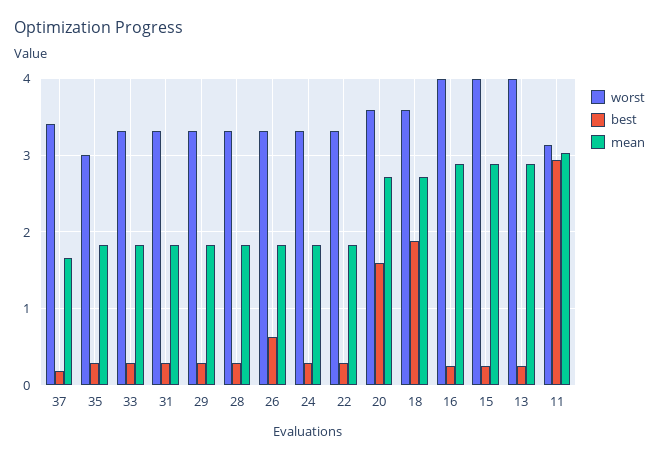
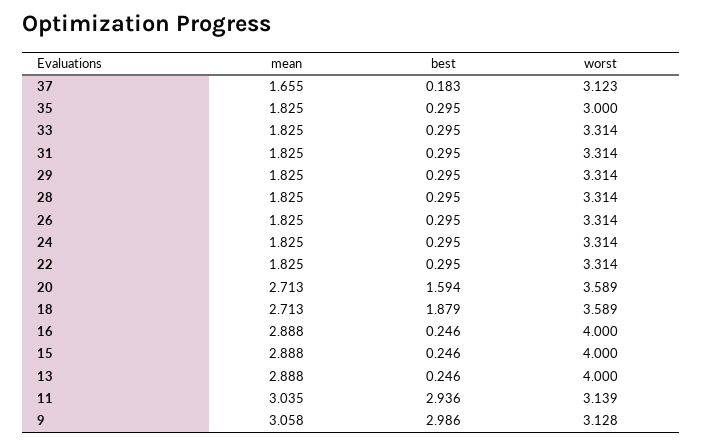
worst, 37: 3.4 -> 3.123
best, 26: 0.6 -> 0.295
mean, 9: none -> 3.058
best, 9: none -> 2.986
worst, 9: none -> 3.128

